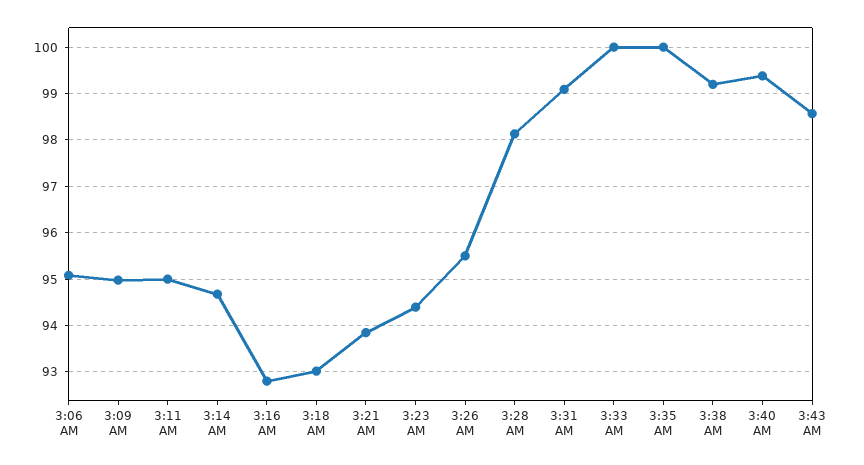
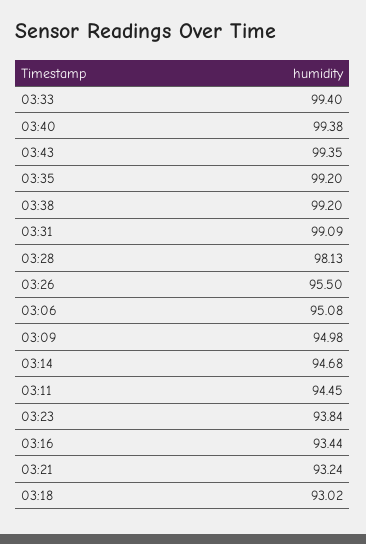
3:11 AM: 95 -> 94.45
3:16 AM: 92.8 -> 93.44
3:21 AM: 93.8 -> 93.24
3:23 AM: 94.4 -> 93.84
3:33 AM: 100 -> 99.4
3:35 AM: 100 -> 99.2
3:43 AM: 98.6 -> 99.35

